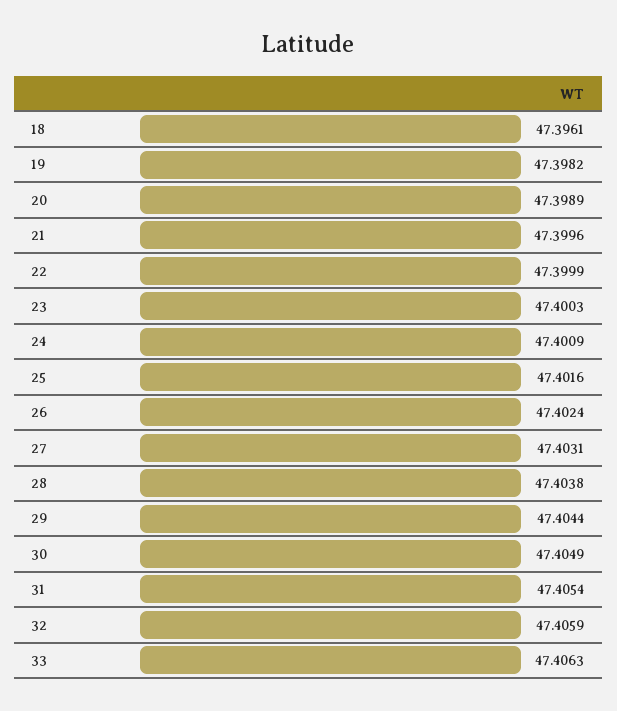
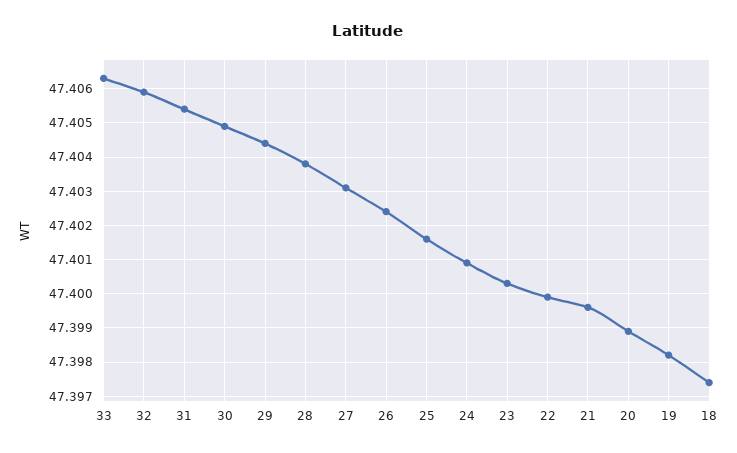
18: 47.3961 -> 47.3975

